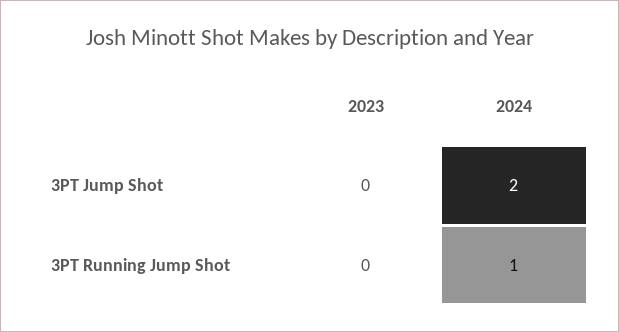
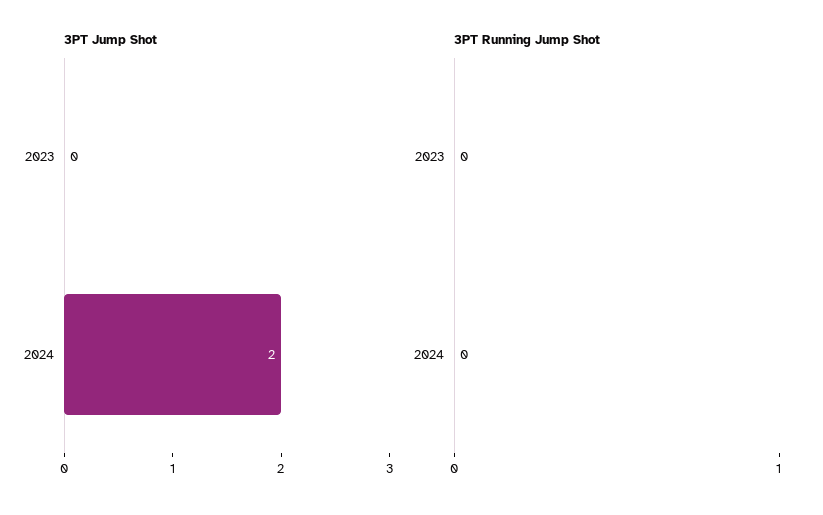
3PT Running Jump Shot, 2024: 1 -> 0

